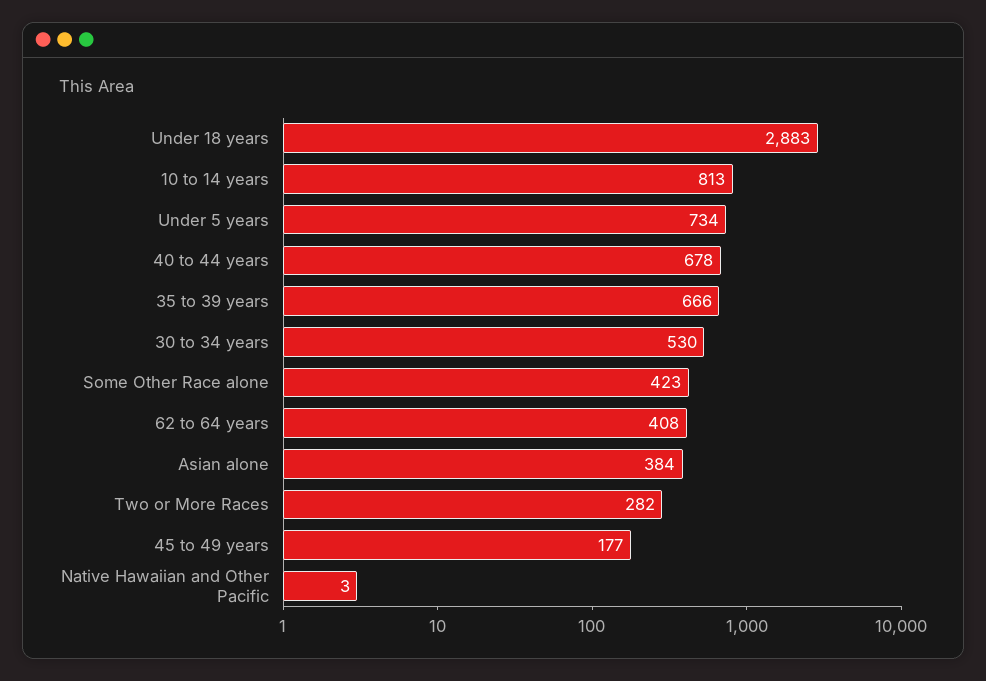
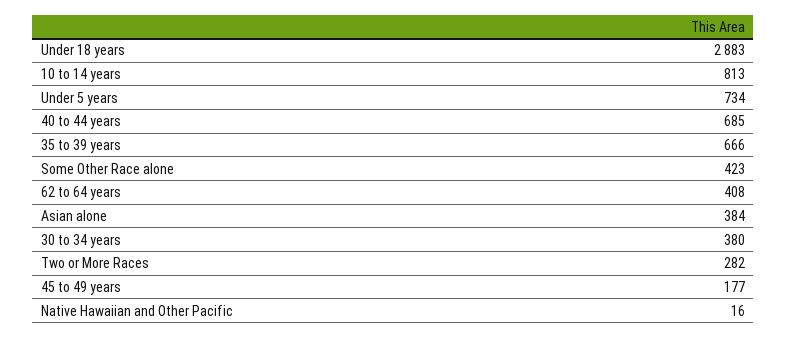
40 to 44 years: 678 -> 685
30 to 34 years: 530 -> 380
Native Hawaiian and Other Pacific: 3 -> 16

